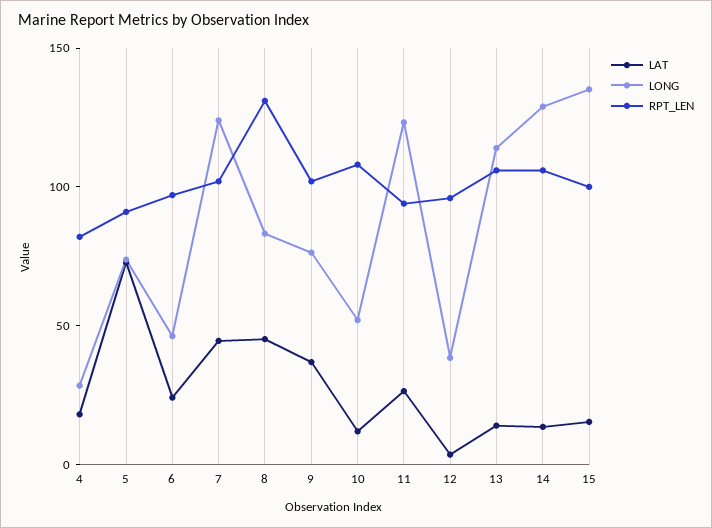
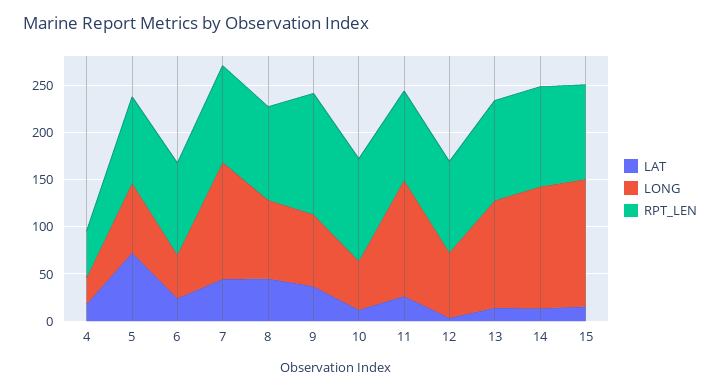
RPT_LEN, 4: 80 -> 50
RPT_LEN, 8: 130 -> 100
RPT_LEN, 9: 100 -> 130
LONG, 12: 40 -> 70

